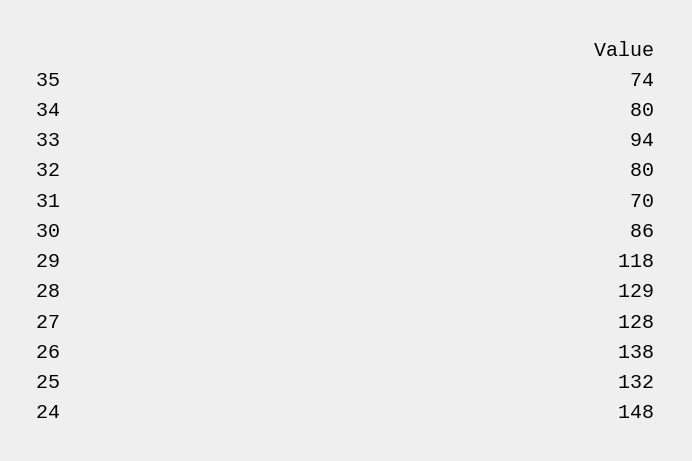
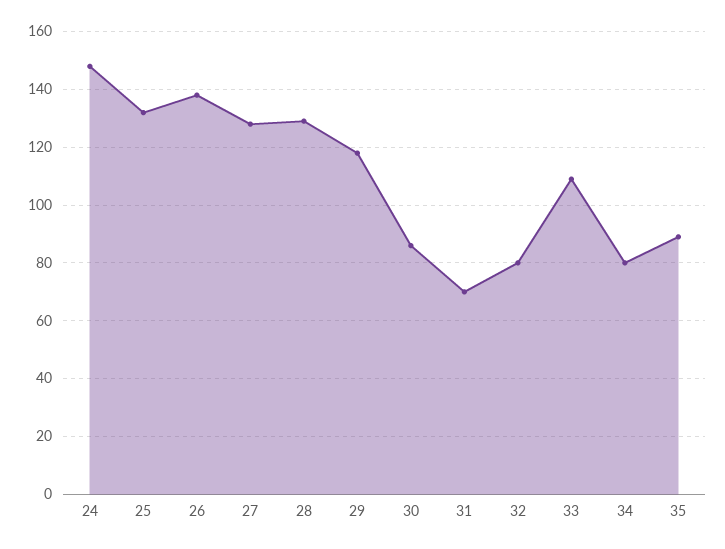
35: 74 -> 90
33: 94 -> 110

